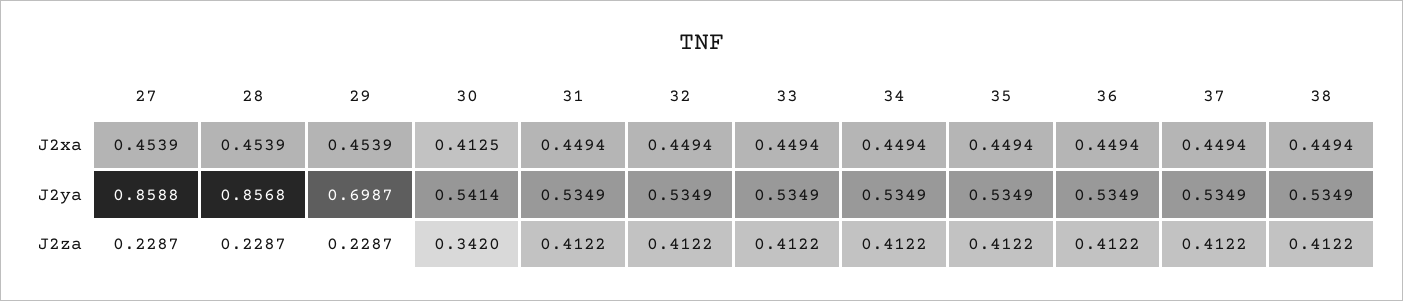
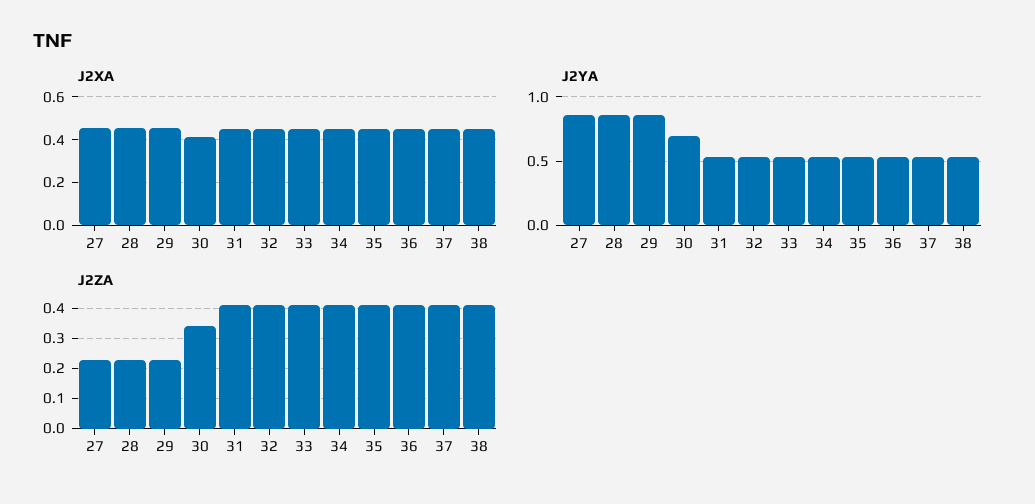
J2ya, 29: 0.6987 -> 0.85
J2ya, 30: 0.5414 -> 0.7

